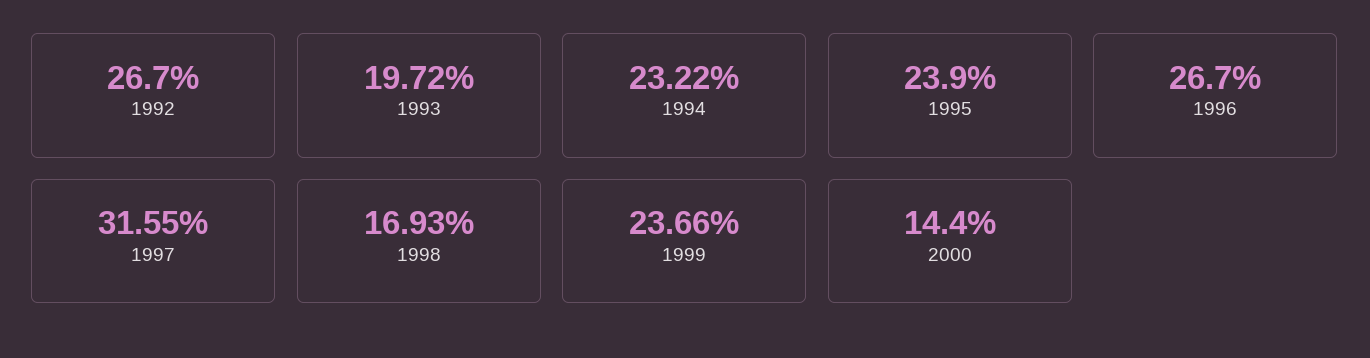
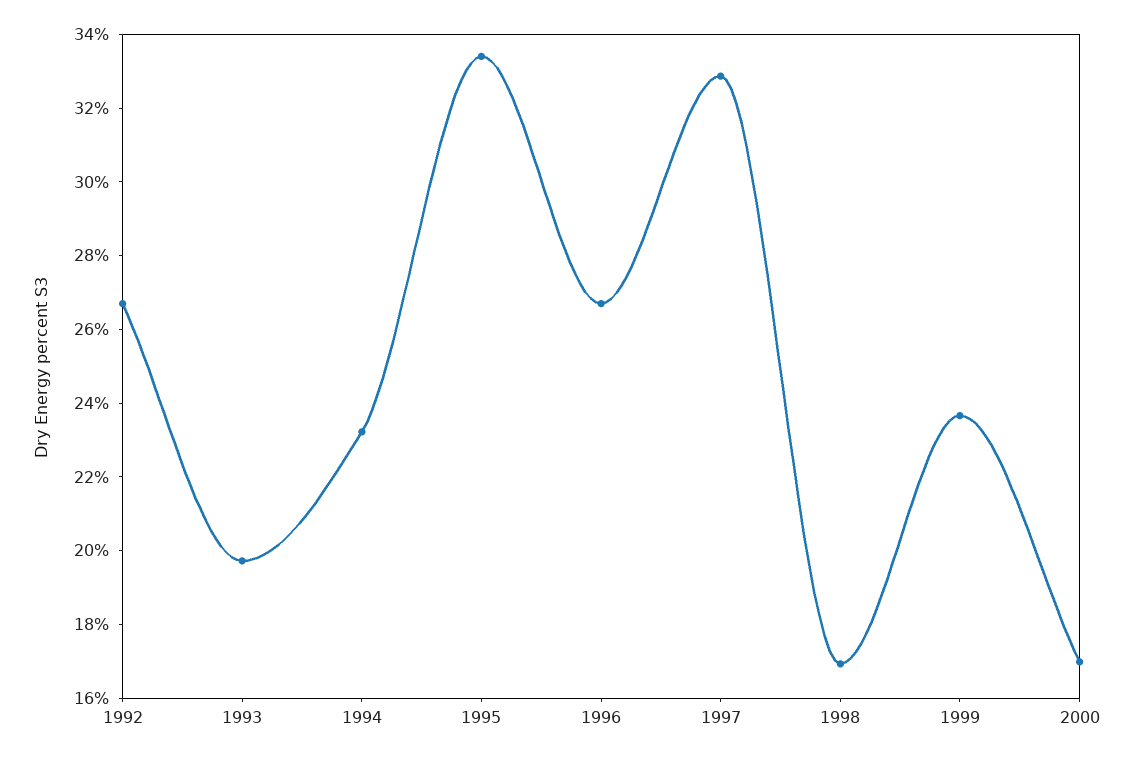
1995: 23.9 -> 33.5
1997: 31.55 -> 33
2000: 14.4 -> 17

